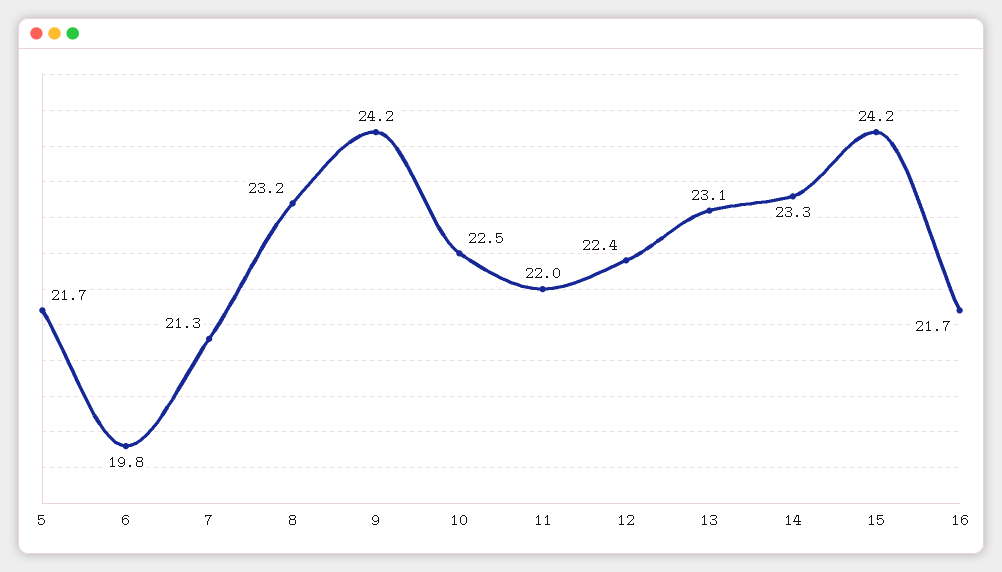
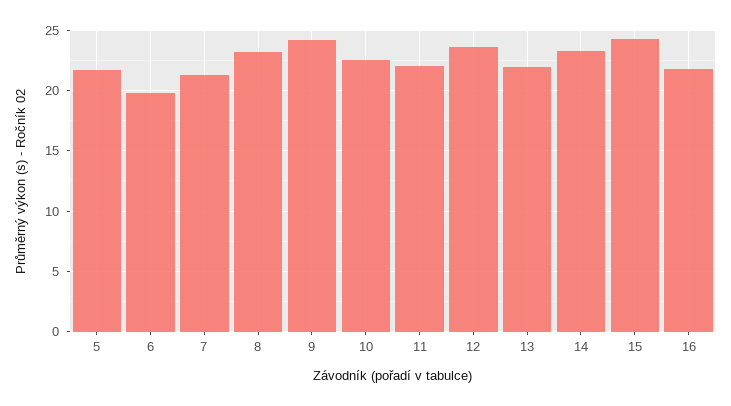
12: 22.4 -> 23.5
13: 23.1 -> 22

